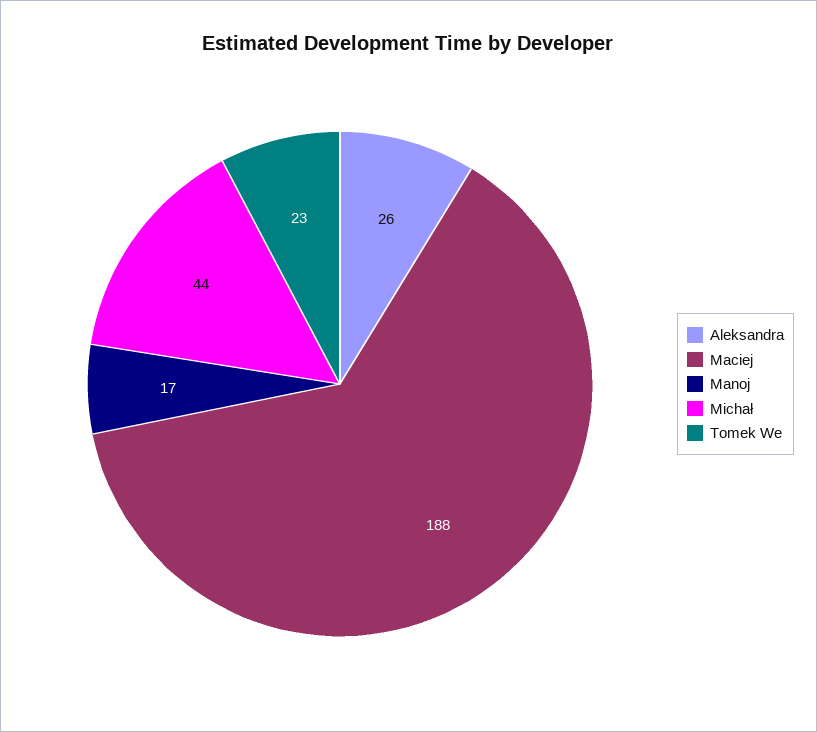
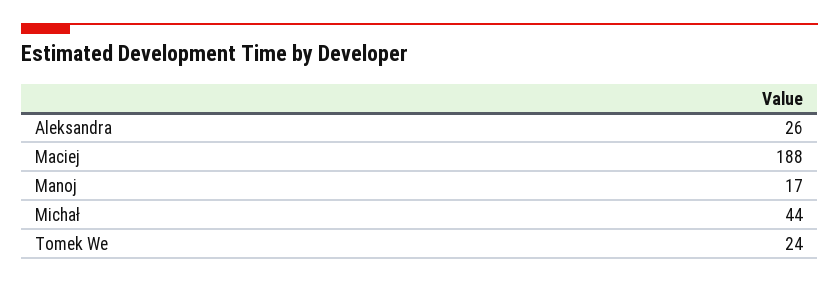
Tomek We: 23 -> 24

